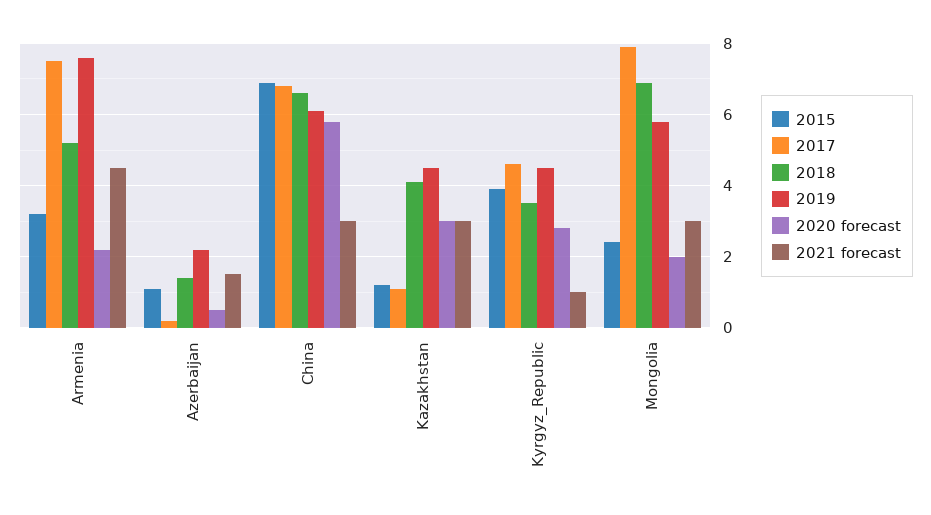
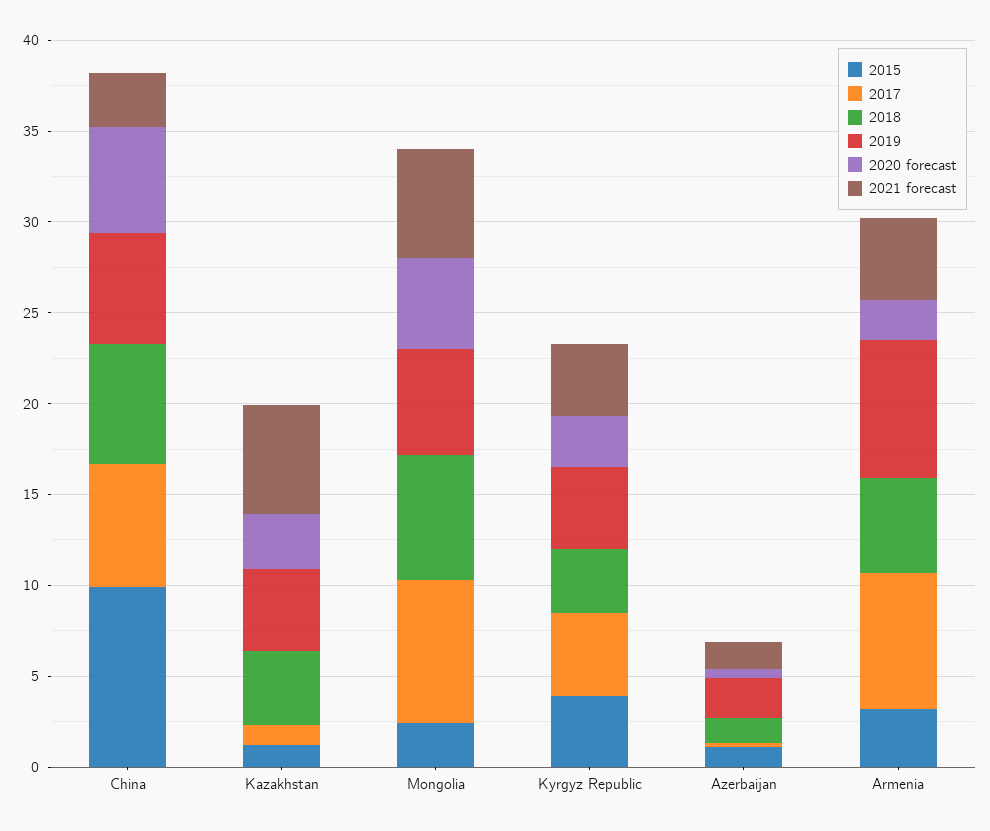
2015, China: 7 -> 10
2021 forecast, Kazakhstan: 3 -> 6
2021 forecast, Kyrgyz_Republic: 1 -> 4
2020 forecast, Mongolia: 2 -> 5
2021 forecast, Mongolia: 3 -> 6

